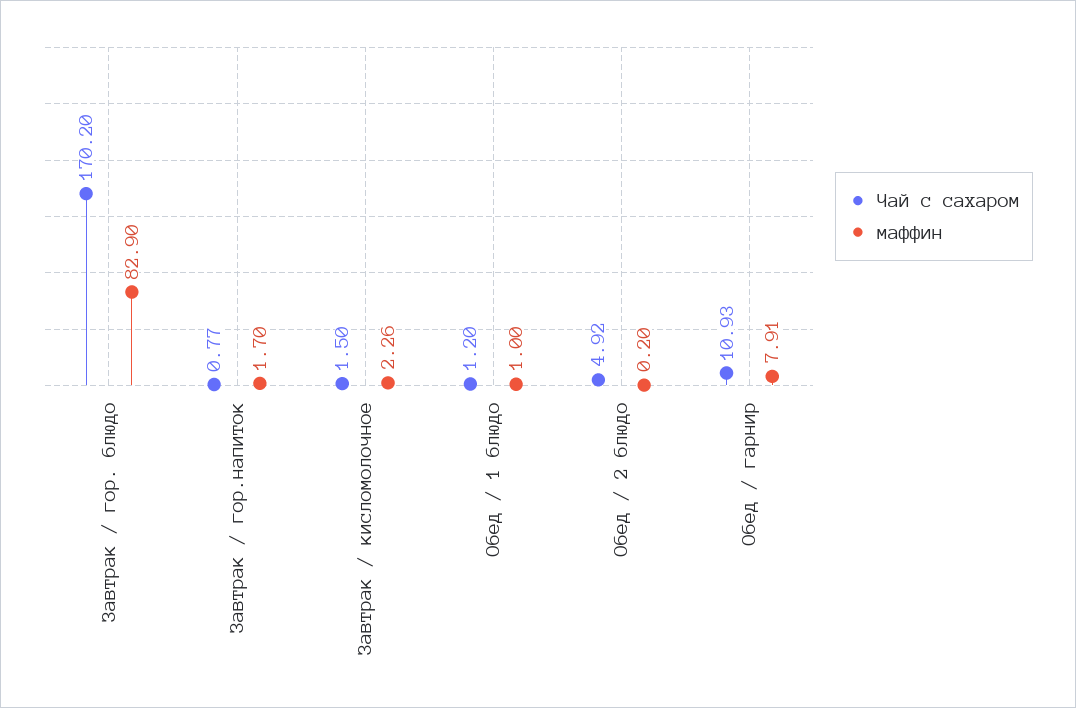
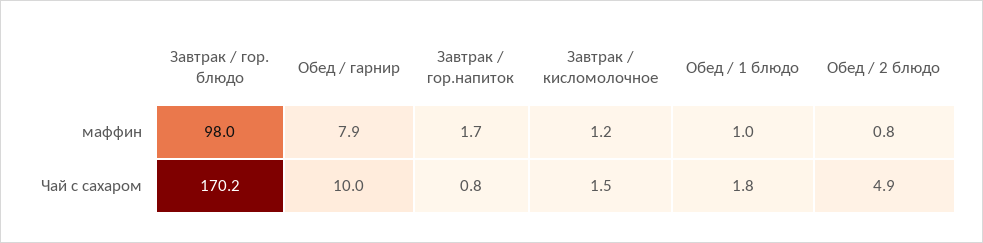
маффин, Завтрак / гор. блюдо: 82.9 -> 98
маффин, Завтрак / кисломолочное: 2.26 -> 1.2
Чай с сахаром, Обед / 1 блюдо: 1.2 -> 1.8
маффин, Обед / 2 блюдо: 0.2 -> 0.8
Чай с сахаром, Обед / гарнир: 10.93 -> 10

